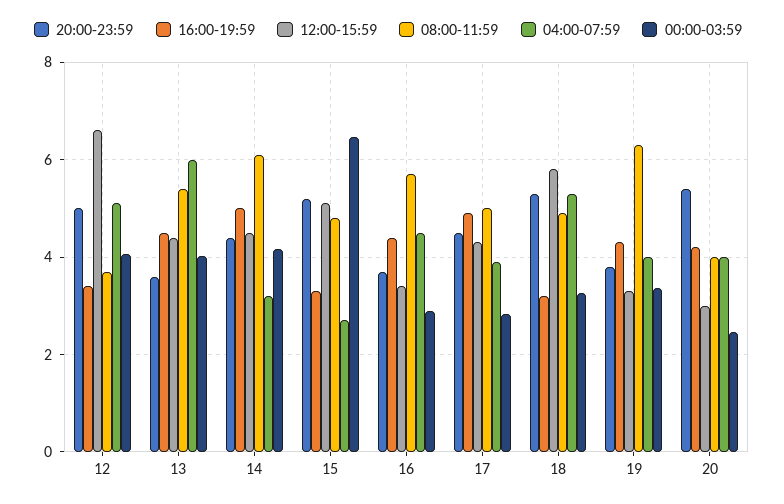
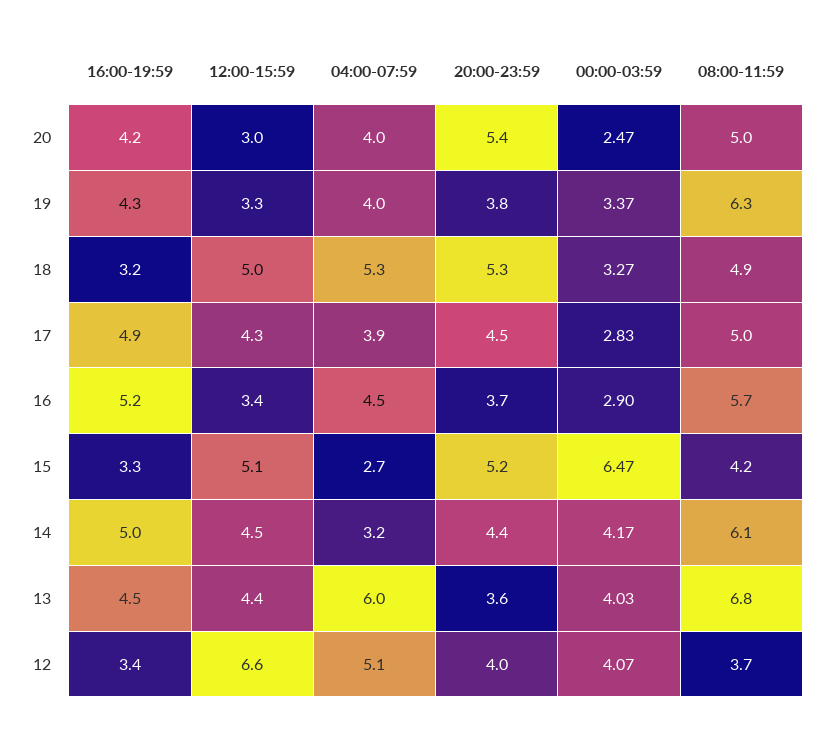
20:00-23:59, 12: 5 -> 4
08:00-11:59, 13: 5.4 -> 6.8
08:00-11:59, 15: 4.8 -> 4.2
16:00-19:59, 16: 4.4 -> 5.2
12:00-15:59, 18: 5.8 -> 5
08:00-11:59, 20: 4 -> 5

